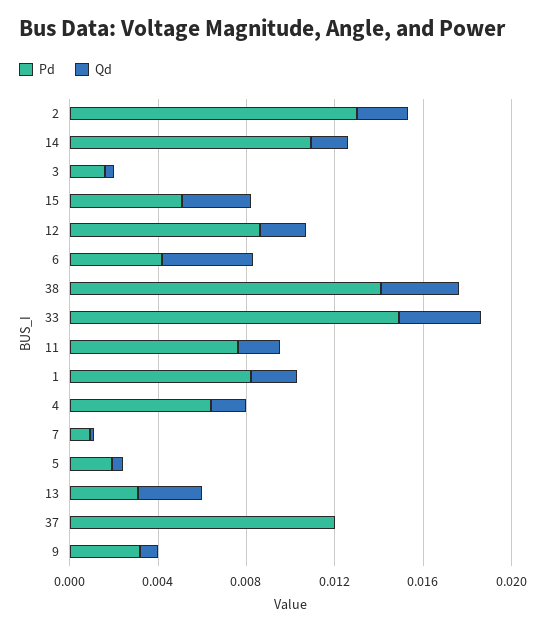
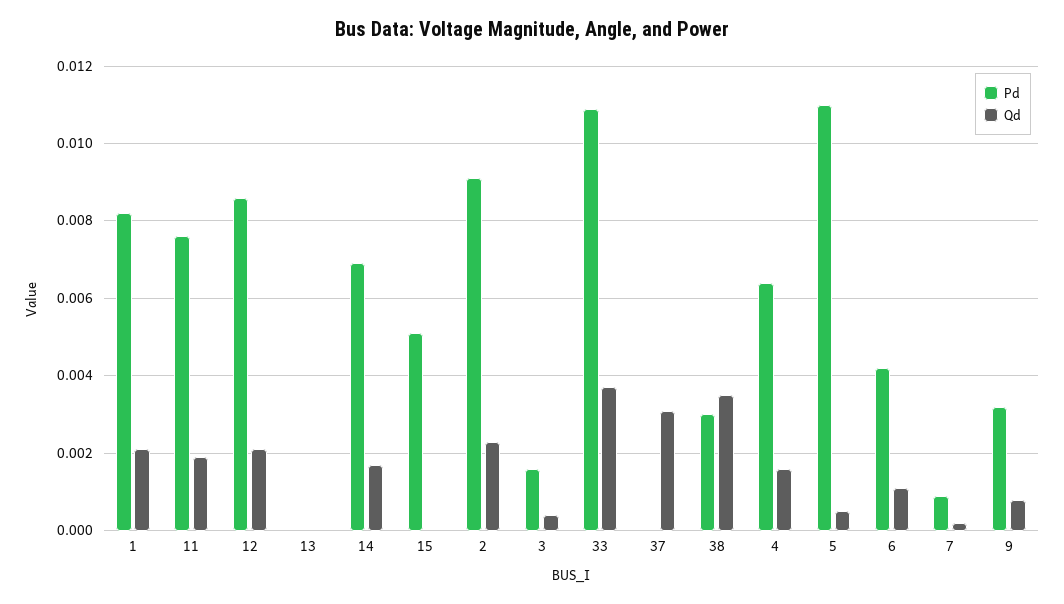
Pd, 2: 0.013 -> 0.009
Pd, 14: 0.011 -> 0.007
Qd, 15: 0.003 -> 0
Qd, 6: 0.004 -> 0.001
Pd, 38: 0.014 -> 0.003
Pd, 33: 0.015 -> 0.011
Pd, 5: 0.002 -> 0.011
Pd, 13: 0.003 -> 0
Qd, 13: 0.003 -> 0
Pd, 37: 0.012 -> 0
Qd, 37: 0 -> 0.003

